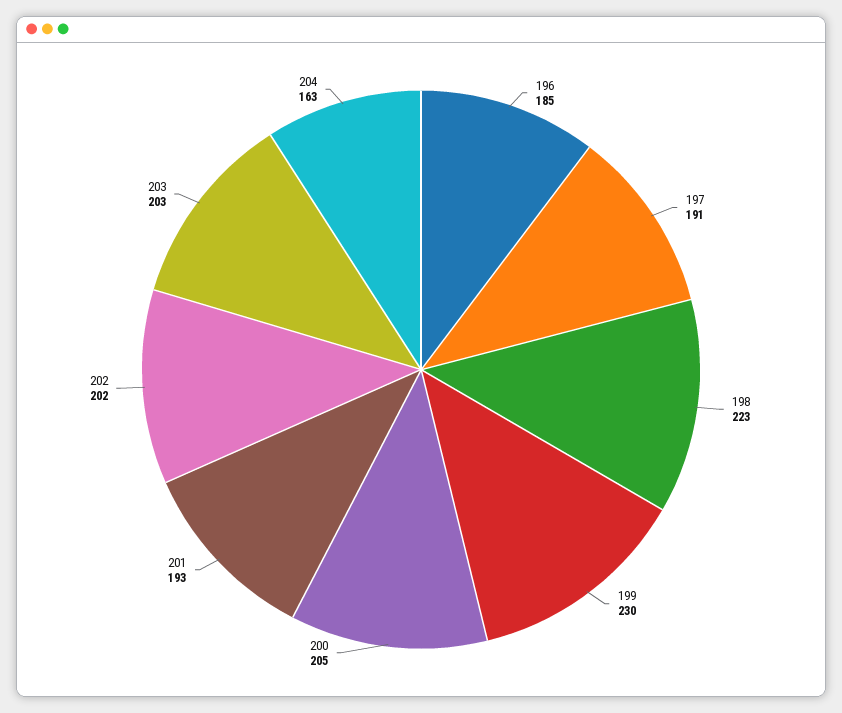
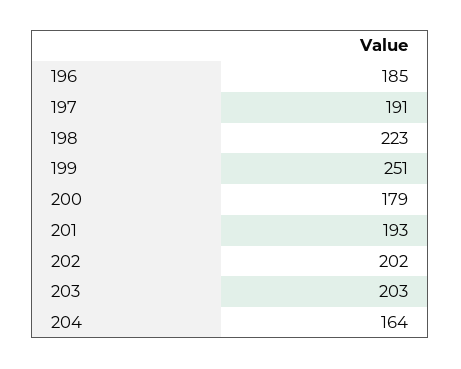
199: 230 -> 251
200: 205 -> 179
204: 163 -> 164

